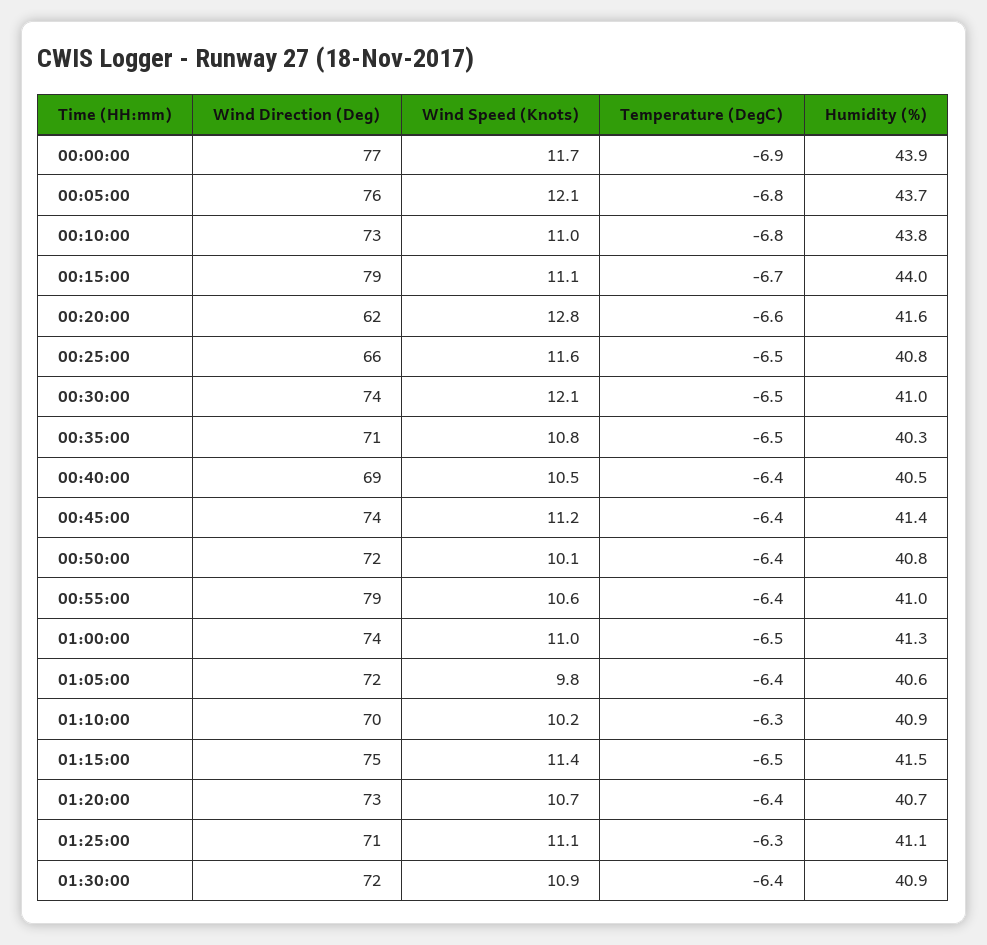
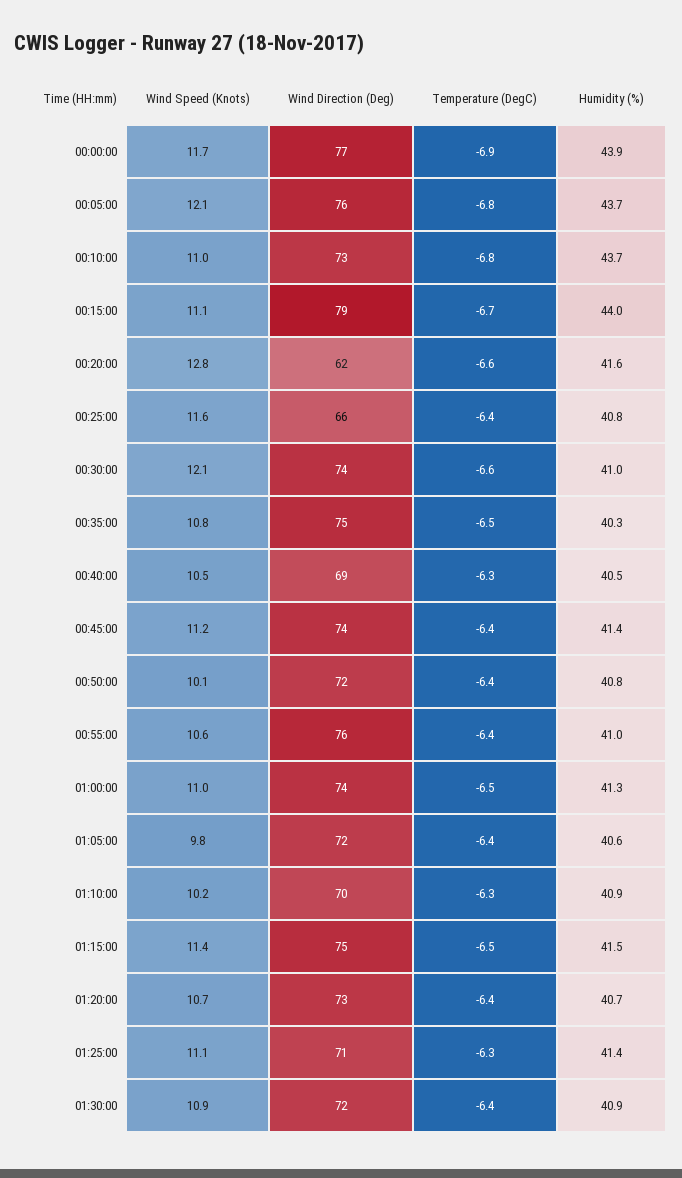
Humidity (%), 00:10:00: 43.8 -> 43.7
Temperature (DegC), 00:25:00: -6.5 -> -6.4
Temperature (DegC), 00:30:00: -6.5 -> -6.6
Wind Direction (Deg), 00:35:00: 71 -> 75
Temperature (DegC), 00:40:00: -6.4 -> -6.3
Wind Direction (Deg), 00:55:00: 79 -> 76
Humidity (%), 01:25:00: 41.1 -> 41.4

